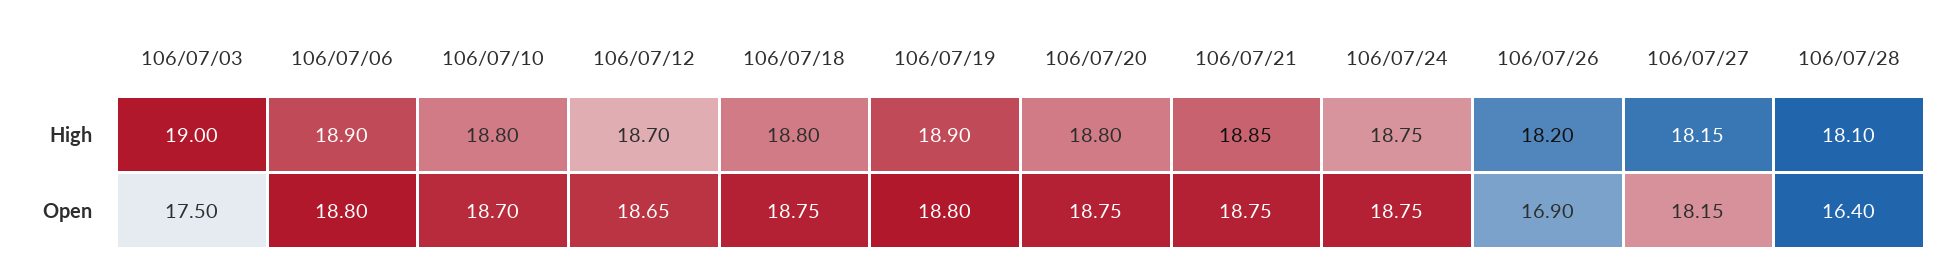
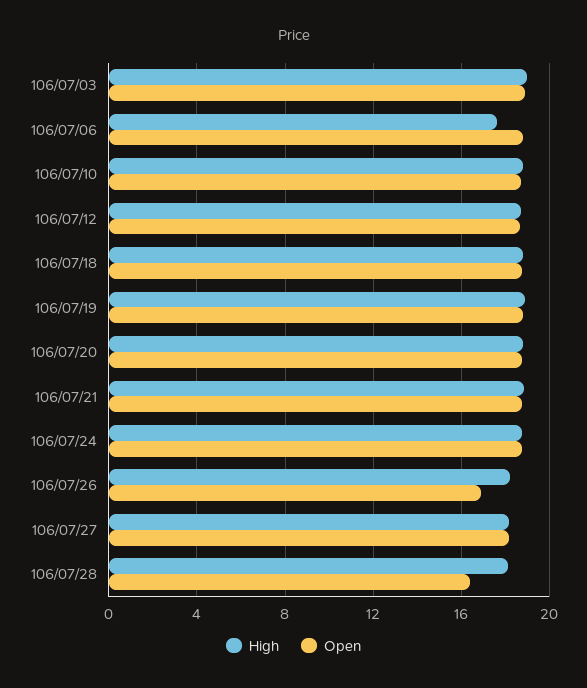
High, 106/07/06: 18.9 -> 17.5
Open, 106/07/03: 17.5 -> 19

